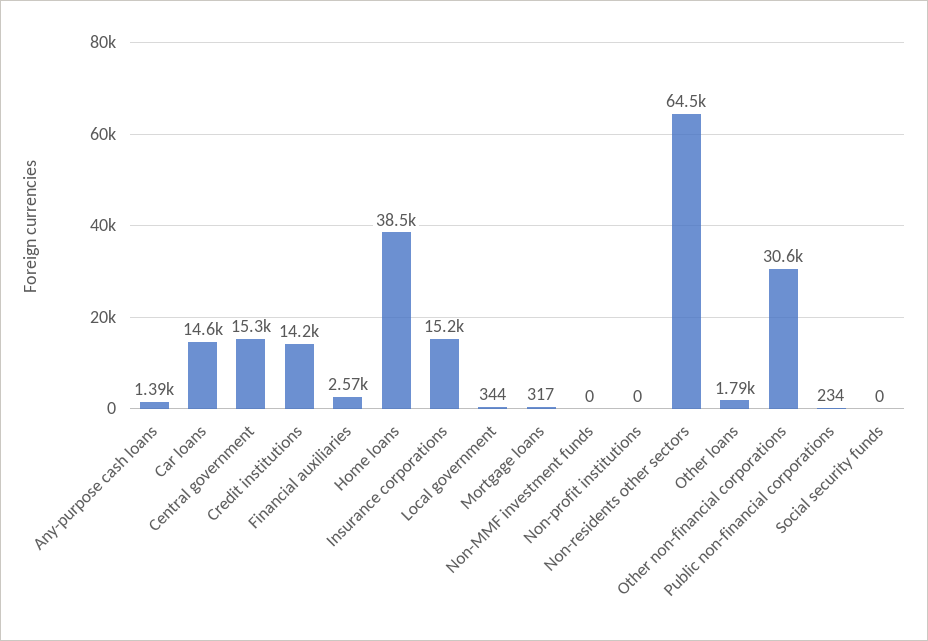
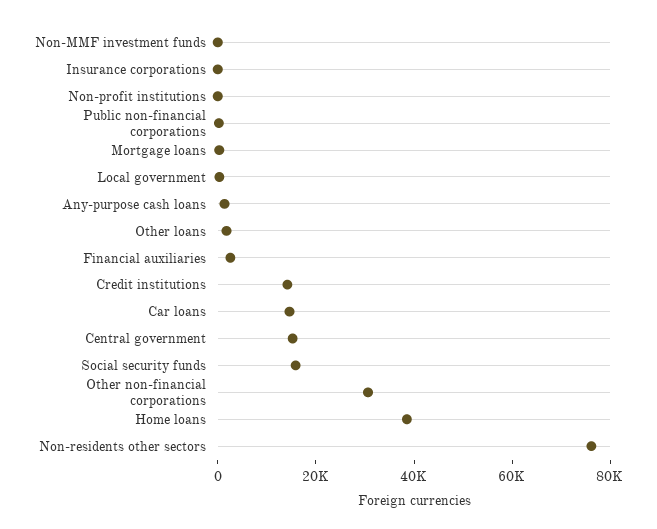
Insurance corporations: 15200 -> 0
Non-residents other sectors: 64500 -> 75000
Social security funds: 0 -> 15000

